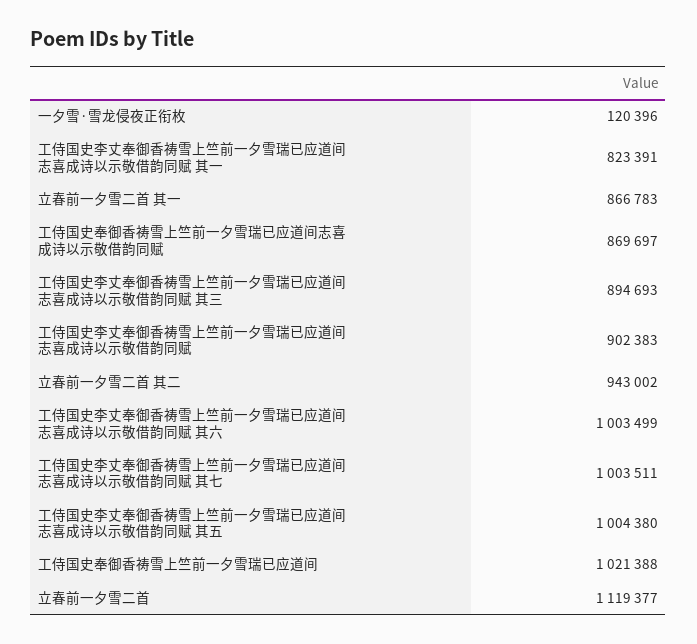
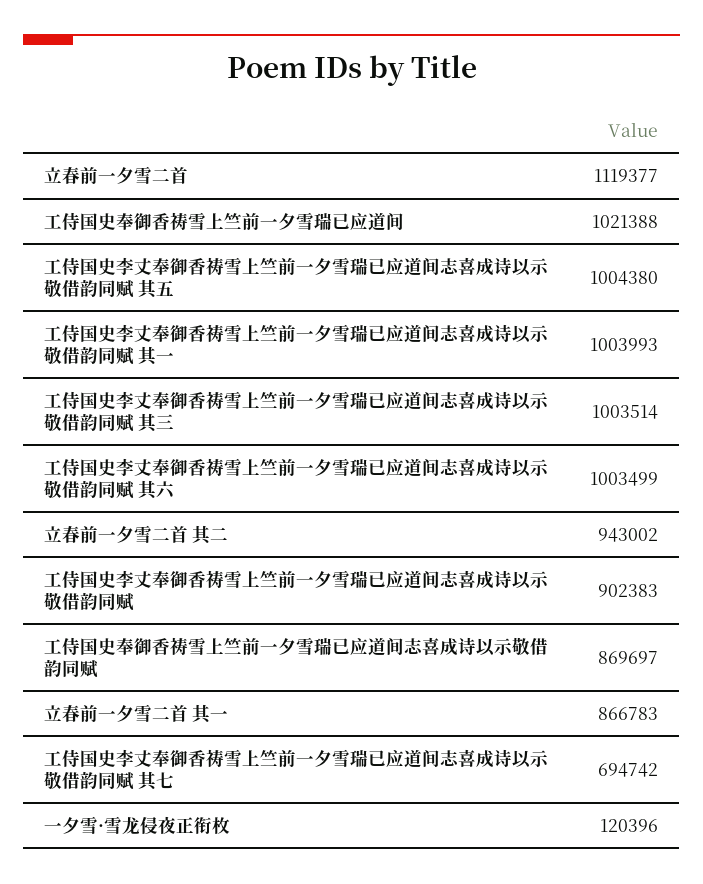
工侍国史李丈奉御香祷雪上竺前一夕雪瑞已应道间志喜成诗以示敬借韵同赋 其一: 823391 -> 1003993
工侍国史李丈奉御香祷雪上竺前一夕雪瑞已应道间志喜成诗以示敬借韵同赋 其三: 894693 -> 1003514
工侍国史李丈奉御香祷雪上竺前一夕雪瑞已应道间志喜成诗以示敬借韵同赋 其七: 1003511 -> 694742

